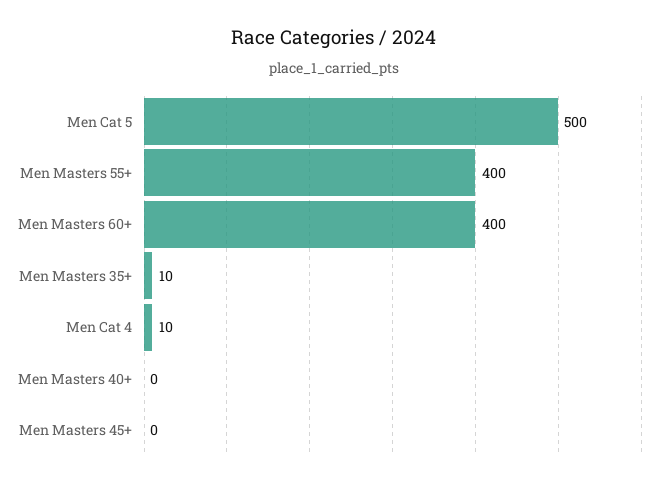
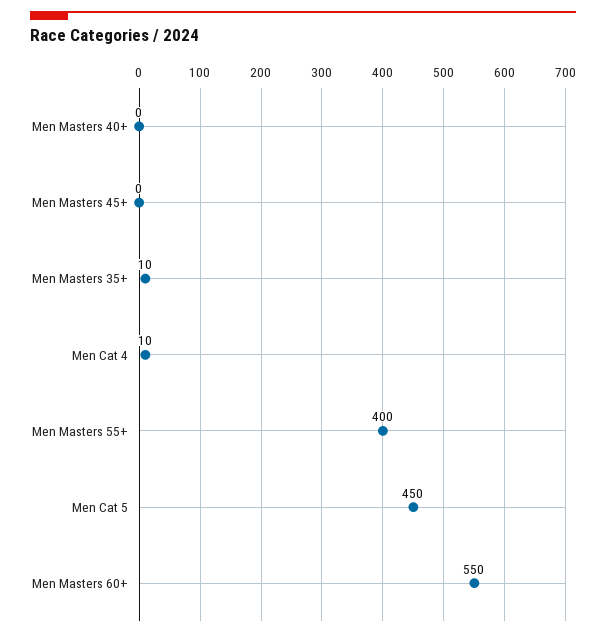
Men Cat 5: 500 -> 450
Men Masters 60+: 400 -> 550

